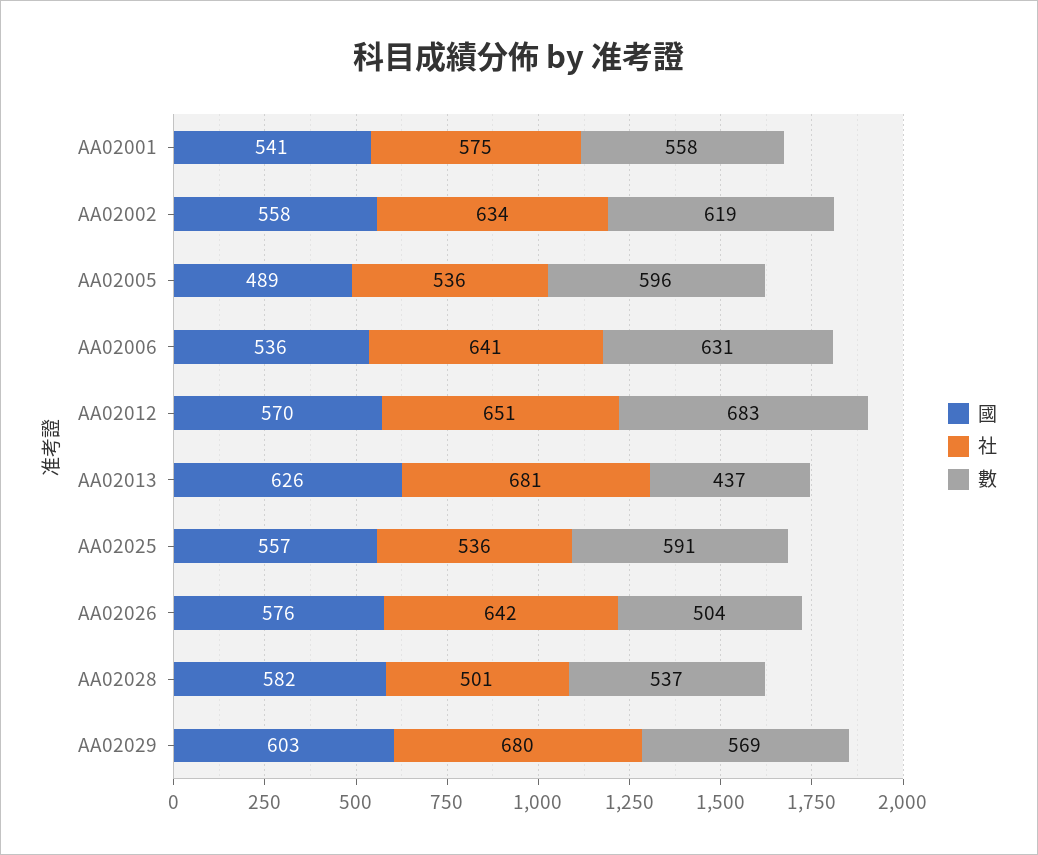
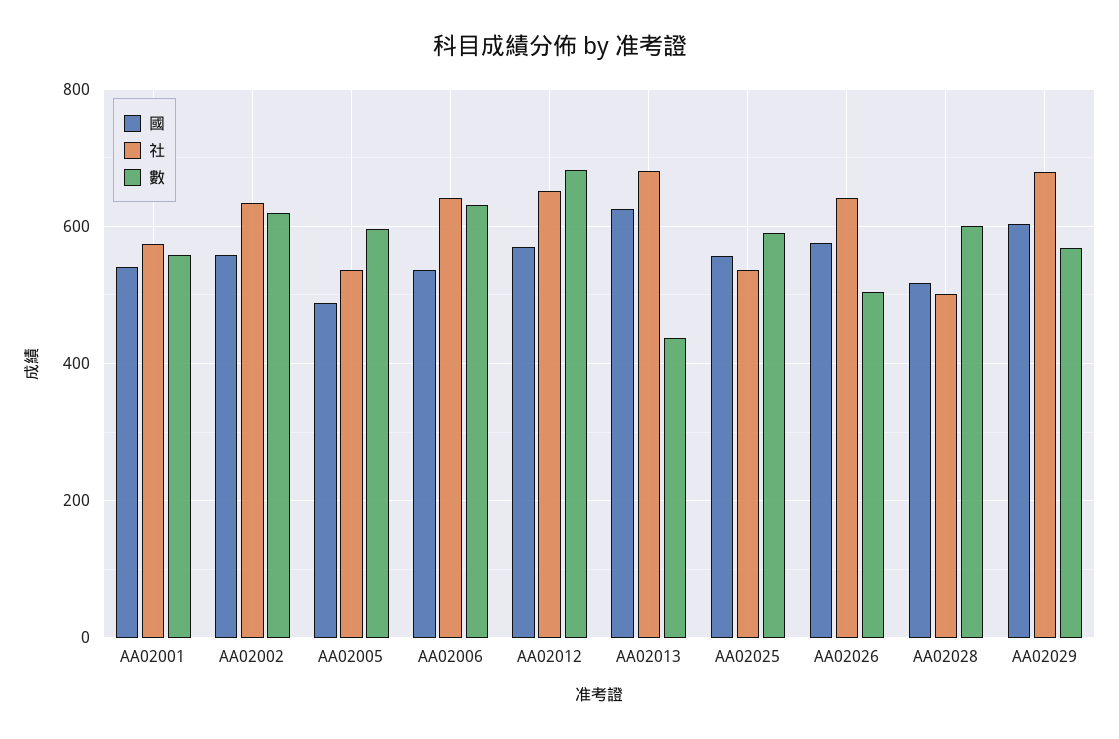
國, AA02028: 582 -> 520
數, AA02028: 537 -> 600

